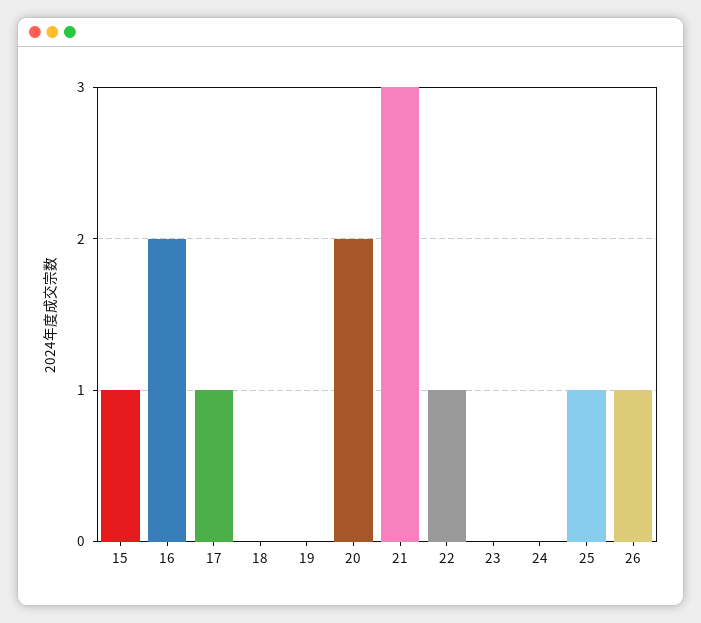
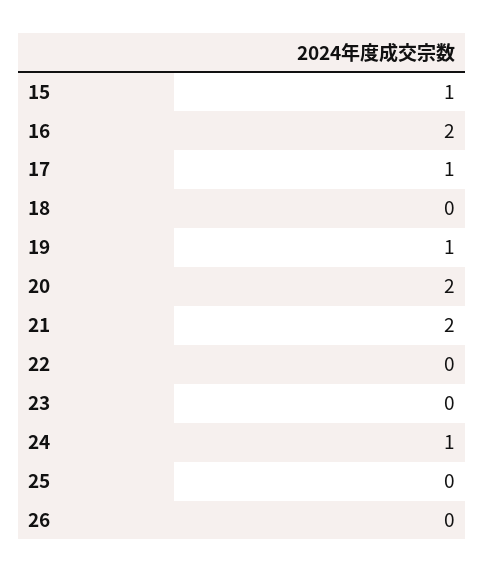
19: 0 -> 1
21: 3 -> 2
22: 1 -> 0
24: 0 -> 1
25: 1 -> 0
26: 1 -> 0

